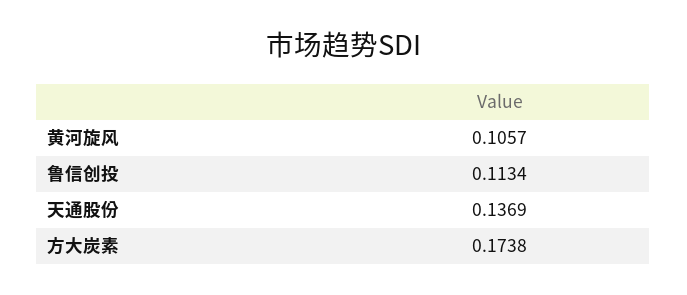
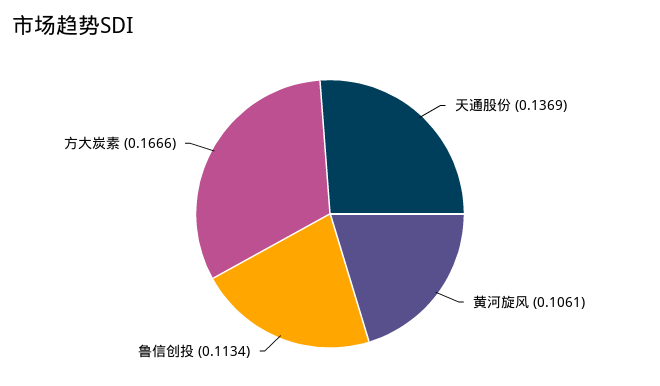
黄河旋风: 0.1057 -> 0.1061
方大炭素: 0.1738 -> 0.1666

